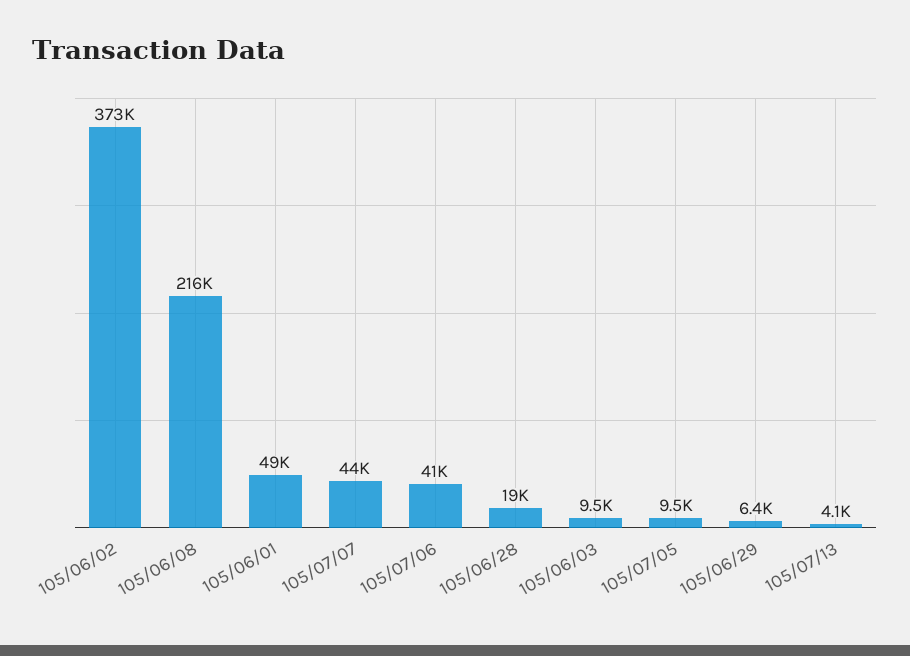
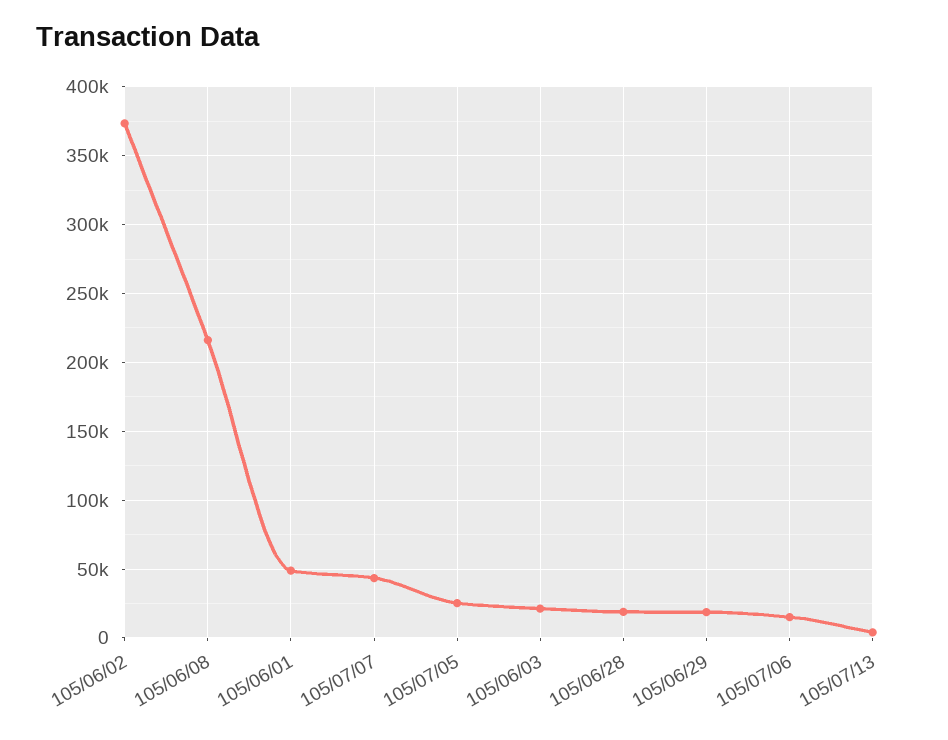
105/07/06: 41000 -> 15000
105/06/03: 9500 -> 20000
105/07/05: 9500 -> 25000
105/06/29: 6400 -> 20000

